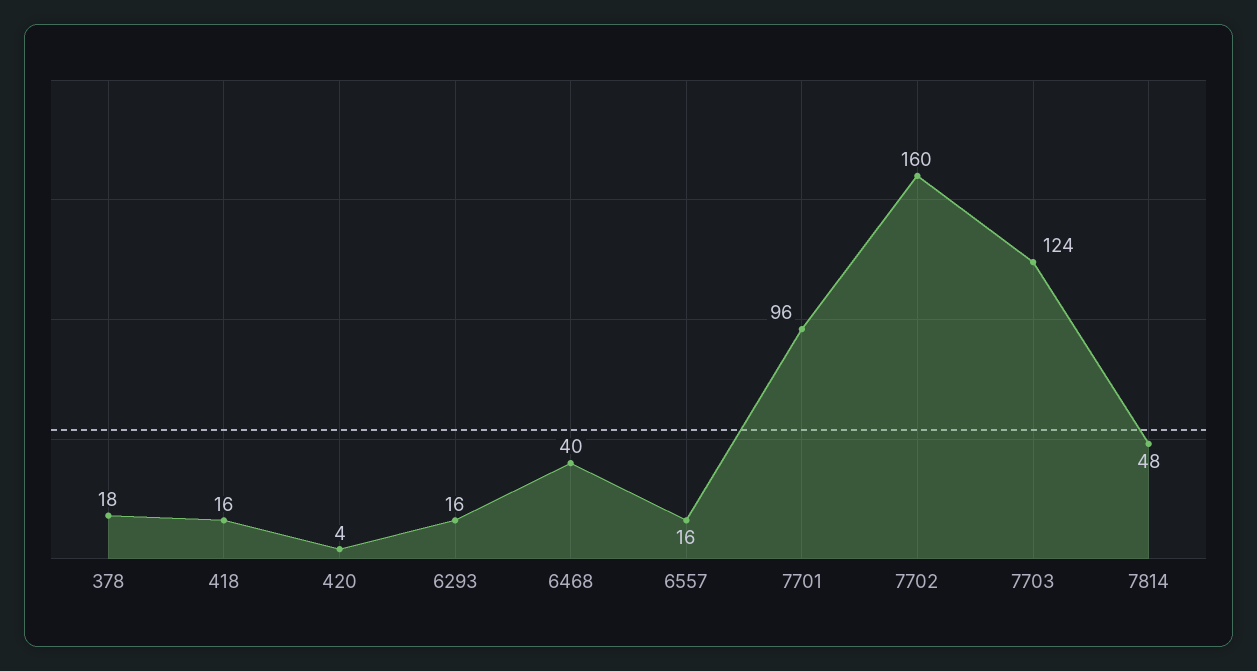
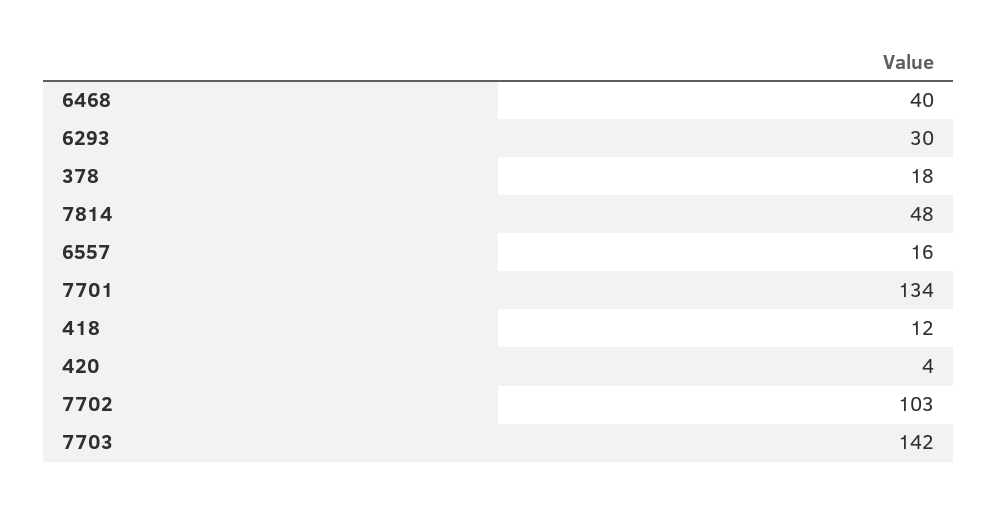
418: 16 -> 12
6293: 16 -> 30
7701: 96 -> 134
7702: 160 -> 103
7703: 124 -> 142

